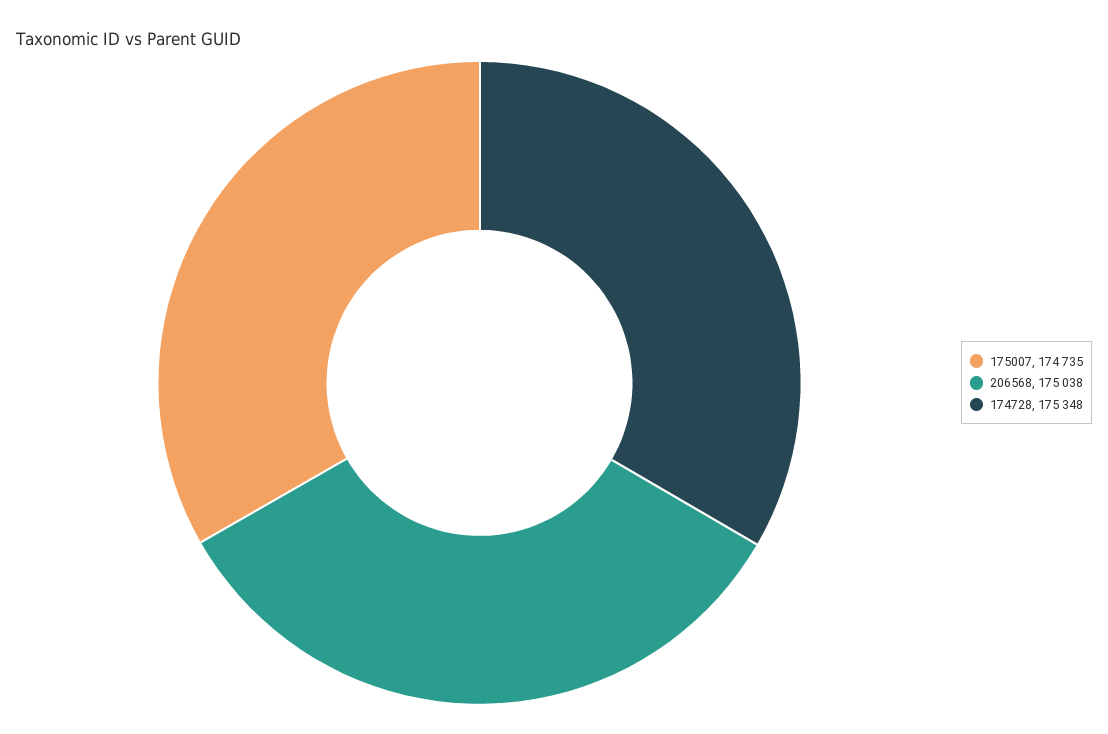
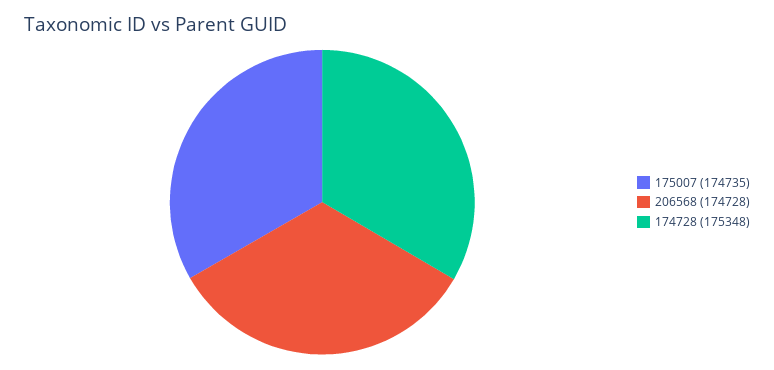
206568: 175038 -> 174728

